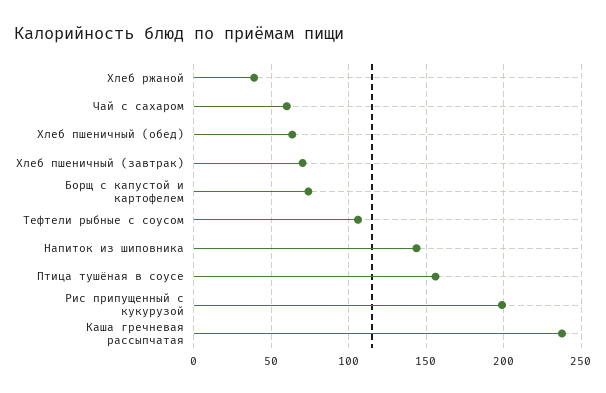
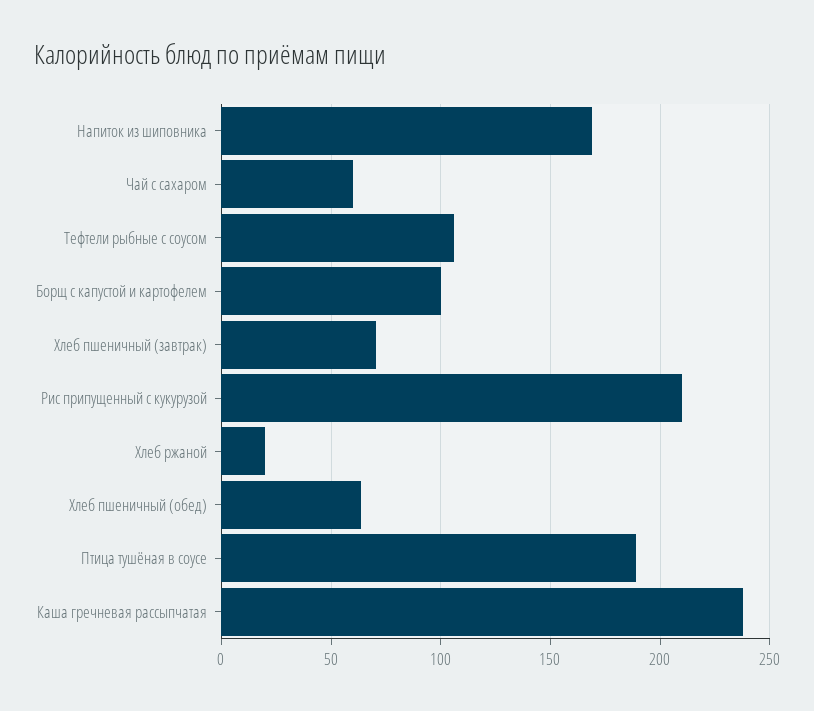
Хлеб ржаной: 40 -> 20
Борщ с капустой и картофелем: 75 -> 100
Напиток из шиповника: 145 -> 170
Птица тушёная в соусе: 155 -> 190
Рис припущенный с кукурузой: 200 -> 210

